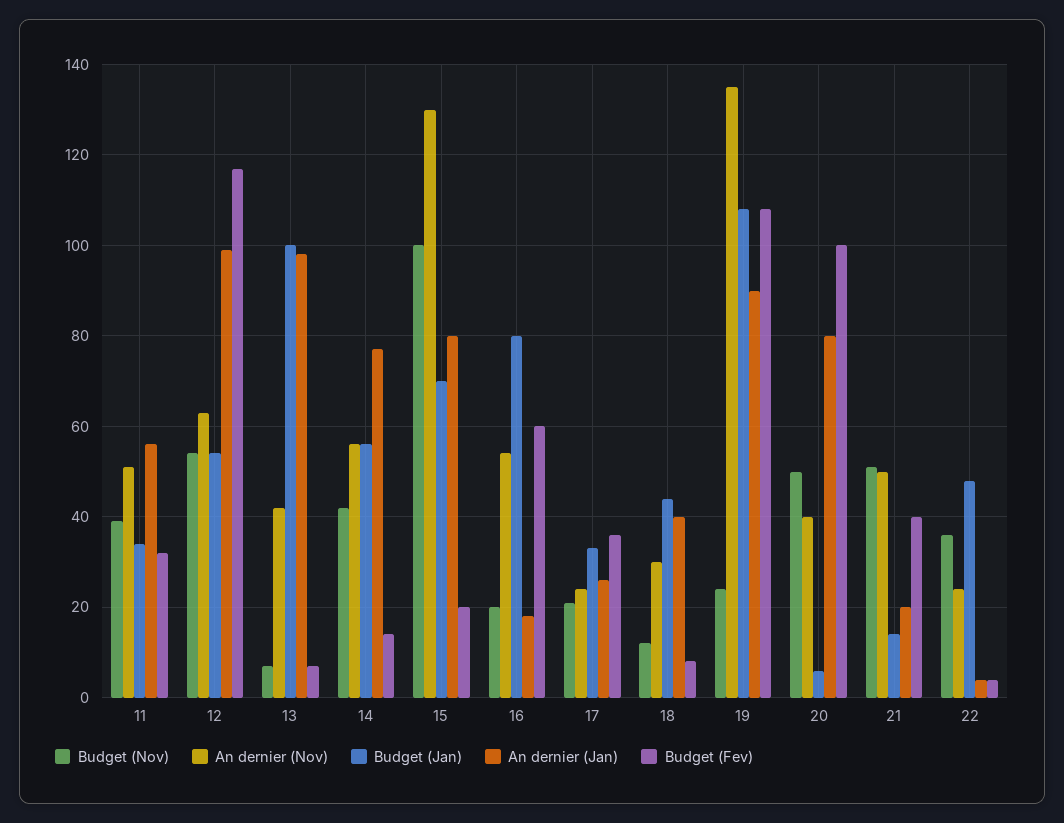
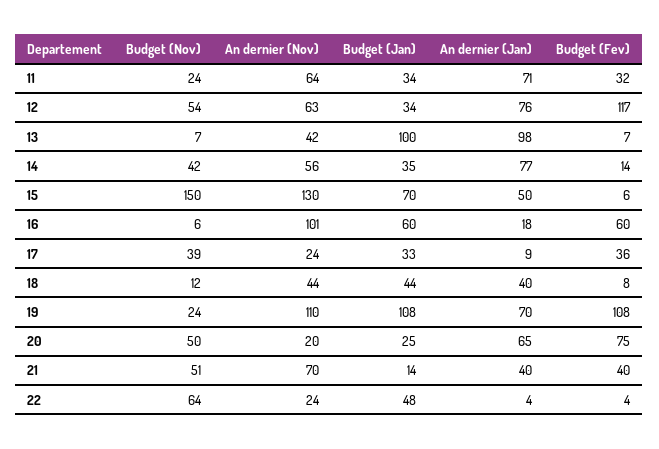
Budget (Nov), 11: 40 -> 24
An dernier (Nov), 11: 50 -> 64
An dernier (Jan), 11: 55 -> 71
Budget (Jan), 12: 55 -> 34
An dernier (Jan), 12: 100 -> 76
Budget (Jan), 14: 55 -> 35
Budget (Nov), 15: 100 -> 150
An dernier (Jan), 15: 80 -> 50
Budget (Fev), 15: 20 -> 6
Budget (Nov), 16: 20 -> 6
An dernier (Nov), 16: 55 -> 101
Budget (Jan), 16: 80 -> 60
Budget (Nov), 17: 20 -> 39
An dernier (Jan), 17: 25 -> 9
An dernier (Nov), 18: 30 -> 44
An dernier (Nov), 19: 135 -> 110
An dernier (Jan), 19: 90 -> 70
An dernier (Nov), 20: 40 -> 20
Budget (Jan), 20: 5 -> 25
An dernier (Jan), 20: 80 -> 65
Budget (Fev), 20: 100 -> 75
An dernier (Nov), 21: 50 -> 70
An dernier (Jan), 21: 20 -> 40
Budget (Nov), 22: 35 -> 64

